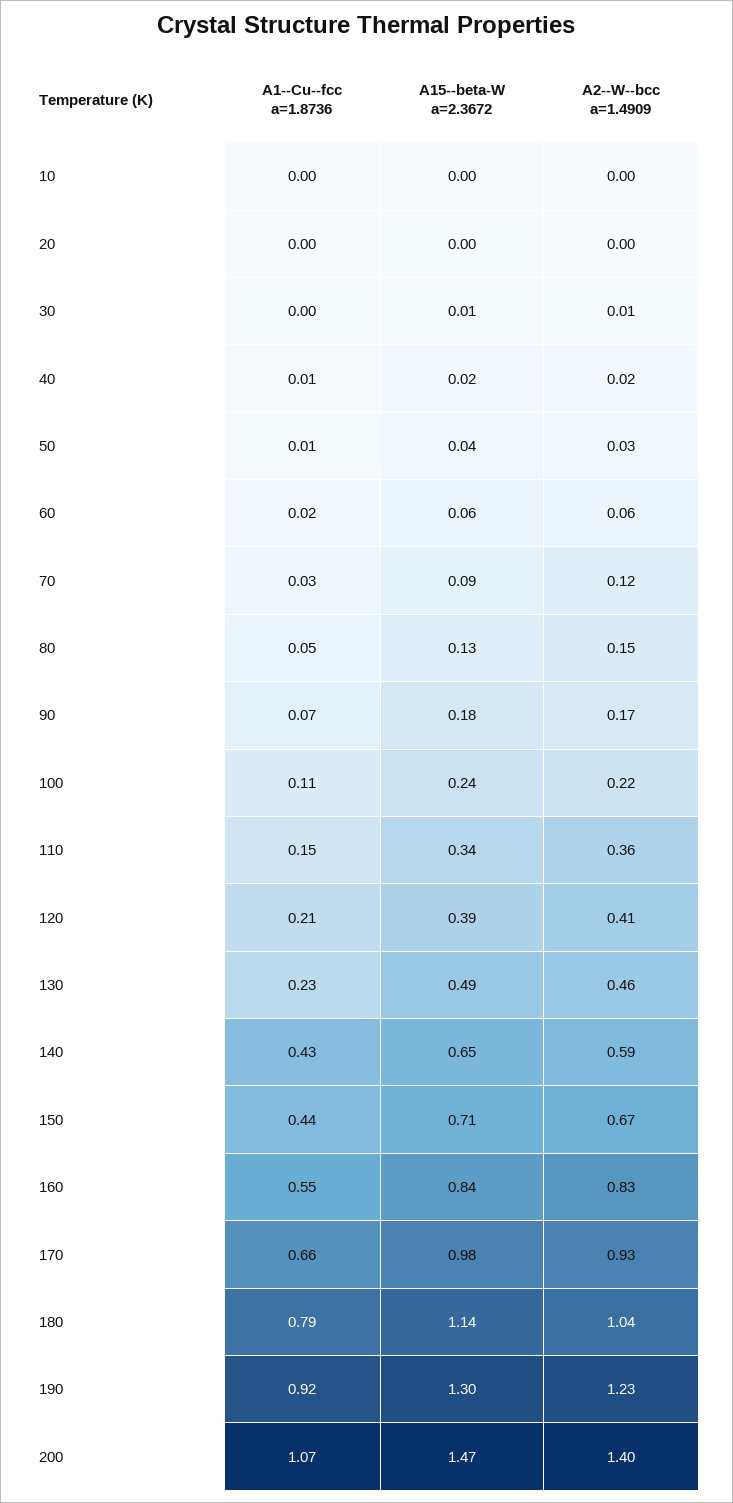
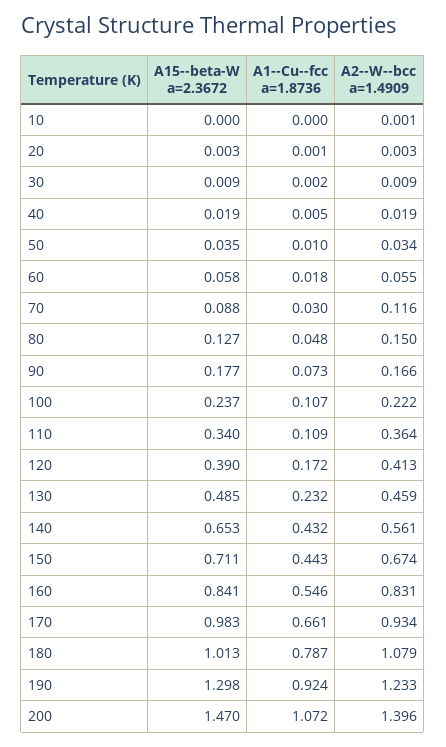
A1--Cu--fcc a=1.8736, 110: 0.15 -> 0.109
A1--Cu--fcc a=1.8736, 120: 0.21 -> 0.172
A2--W--bcc a=1.4909, 140: 0.59 -> 0.561
A15--beta-W a=2.3672, 180: 1.14 -> 1.013
A2--W--bcc a=1.4909, 180: 1.04 -> 1.079

